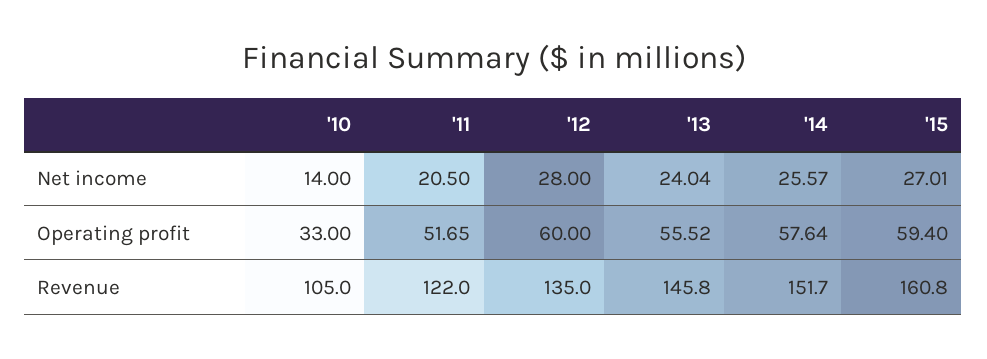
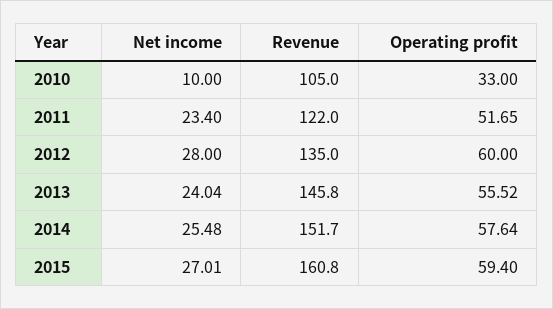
'10, Net income: 14 -> 10
'11, Net income: 20.5 -> 23.4
'14, Net income: 25.57 -> 25.48

